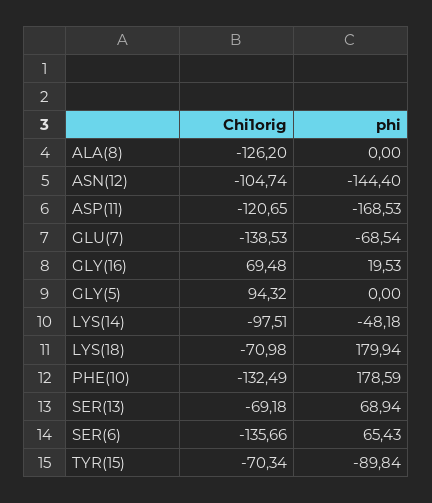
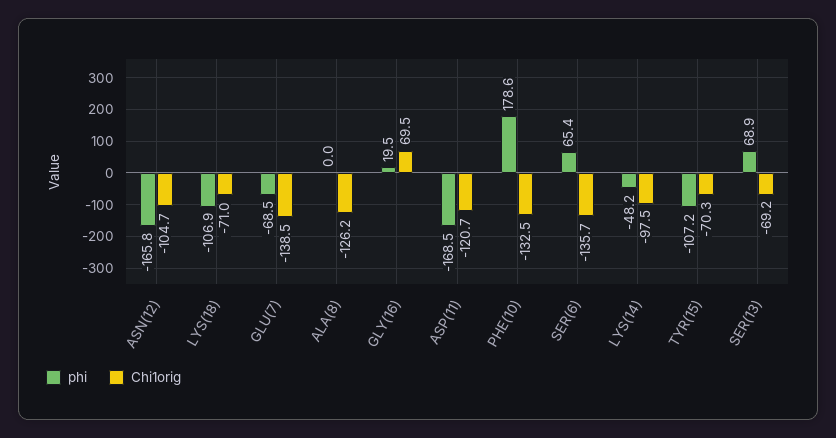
phi, ASN(12): -144.4 -> -165.8
Chi1orig, GLY(5): 94.32 -> none
phi, GLY(5): 0 -> none
phi, LYS(18): 179.94 -> -106.9
phi, TYR(15): -89.84 -> -107.2

